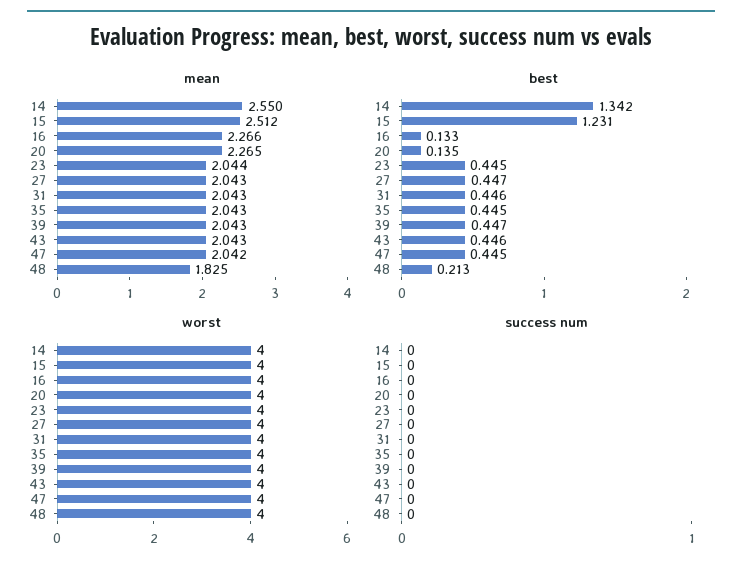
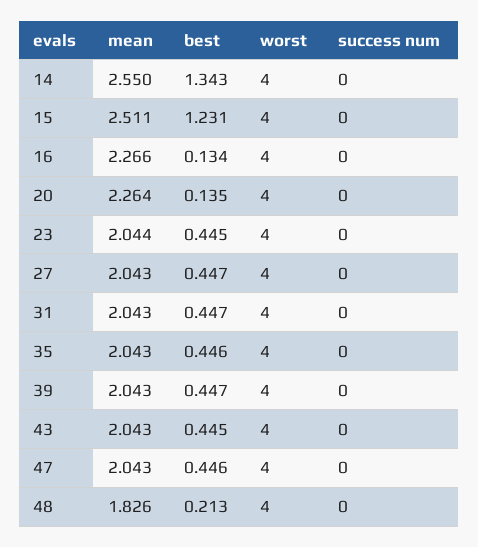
mean, 15: 2.512 -> 2.511
mean, 20: 2.265 -> 2.264
mean, 47: 2.042 -> 2.043
mean, 48: 1.825 -> 1.826
best, 14: 1.342 -> 1.343
best, 16: 0.133 -> 0.134
best, 31: 0.446 -> 0.447
best, 35: 0.445 -> 0.446
best, 43: 0.446 -> 0.445
best, 47: 0.445 -> 0.446

